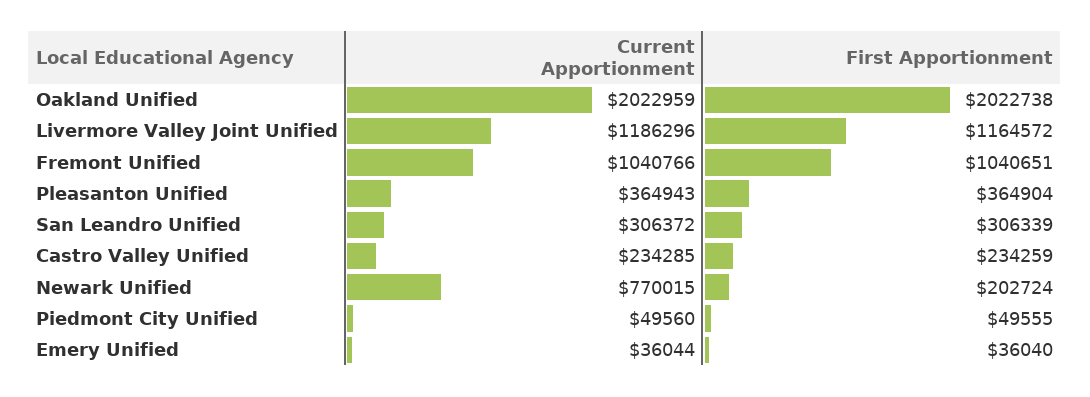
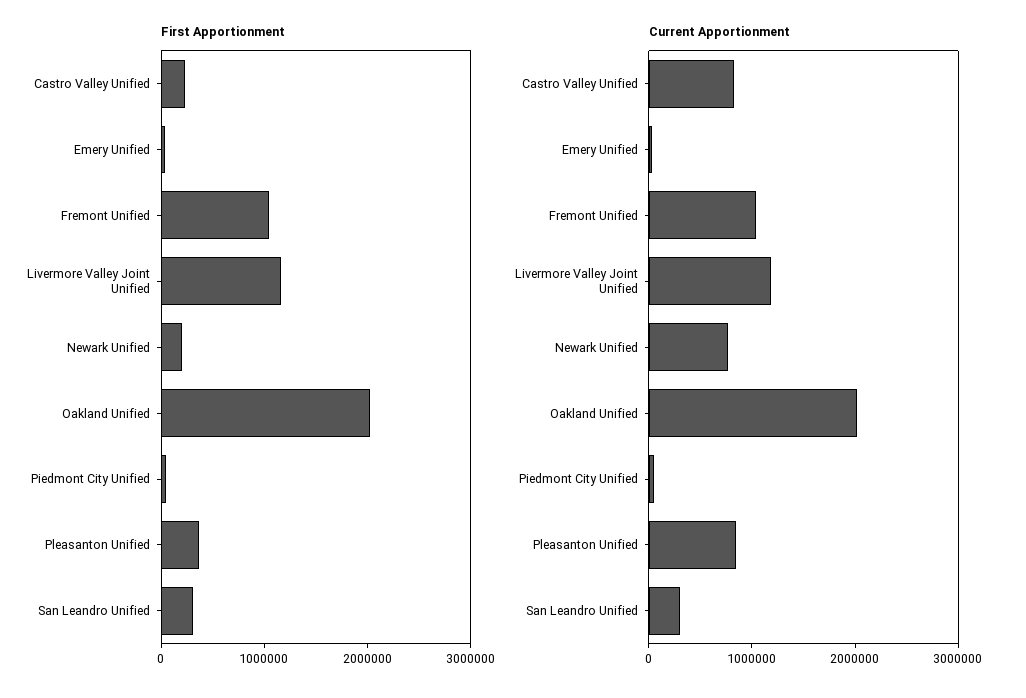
Current Apportionment, Pleasanton Unified: 364943 -> 800000
Current Apportionment, Castro Valley Unified: 234285 -> 800000

